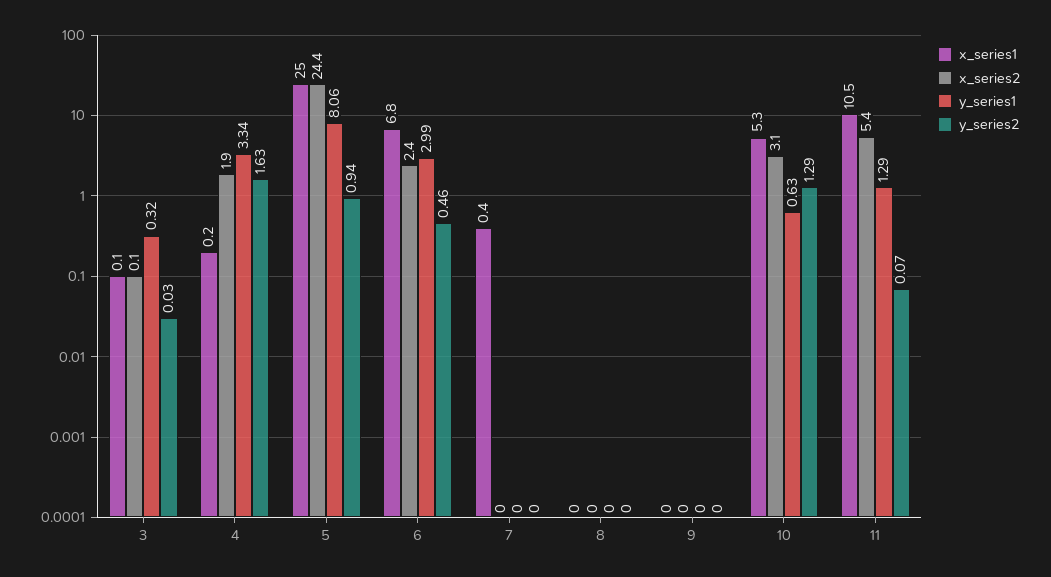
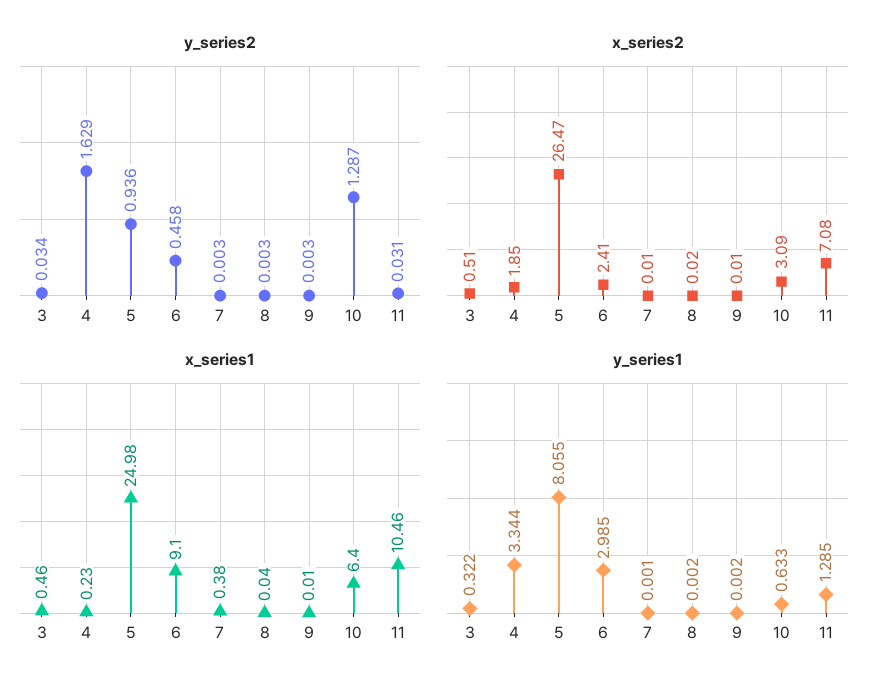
x_series1, 3: 0.1 -> 0.46
x_series2, 3: 0.1 -> 0.51
x_series2, 5: 24.4 -> 26.47
x_series1, 6: 6.8 -> 9.1
x_series1, 10: 5.3 -> 6.4
x_series2, 11: 5.4 -> 7.08
y_series2, 11: 0.07 -> 0.031

